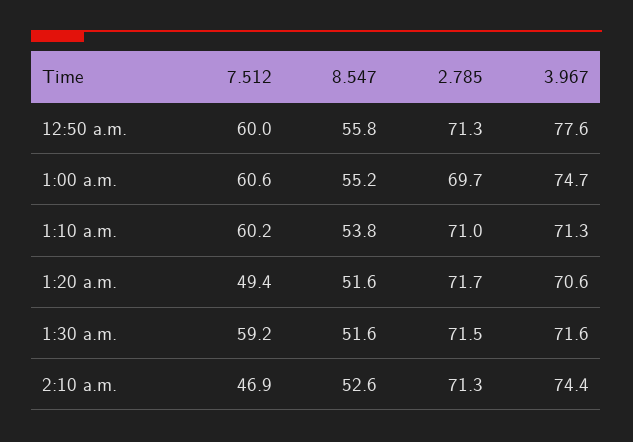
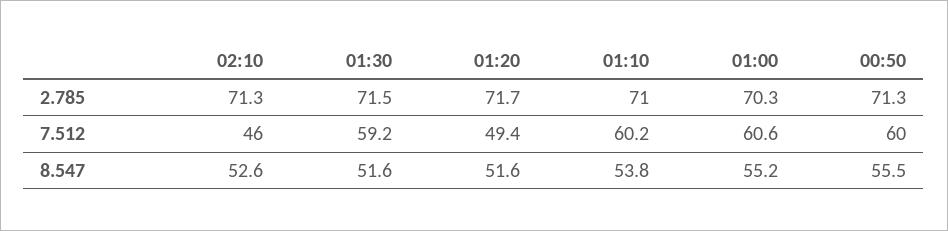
8.547, 12:50 a.m.: 55.8 -> 55.5
3.967, 12:50 a.m.: 77.6 -> none
2.785, 1:00 a.m.: 69.7 -> 70.3
3.967, 1:00 a.m.: 74.7 -> none
3.967, 1:10 a.m.: 71.3 -> none
3.967, 1:20 a.m.: 70.6 -> none
3.967, 1:30 a.m.: 71.6 -> none
7.512, 2:10 a.m.: 46.9 -> 46
3.967, 2:10 a.m.: 74.4 -> none

